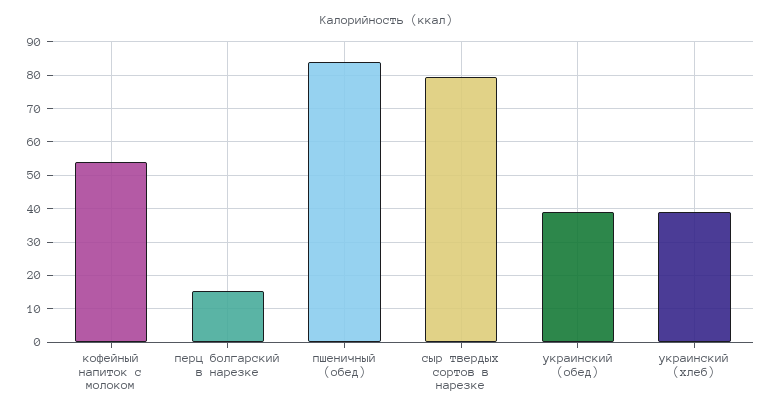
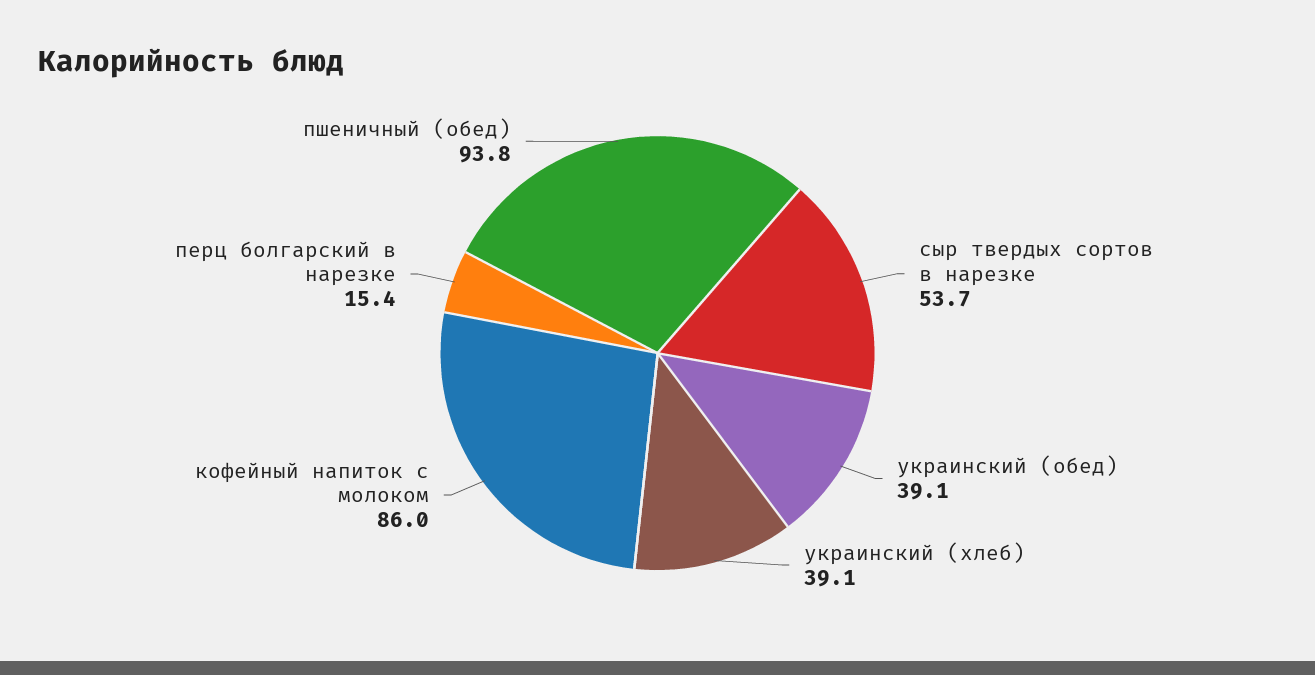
кофейный напиток с молоком: 54 -> 86
пшеничный (обед): 84 -> 93.8
сыр твердых сортов в нарезке: 80 -> 53.7

